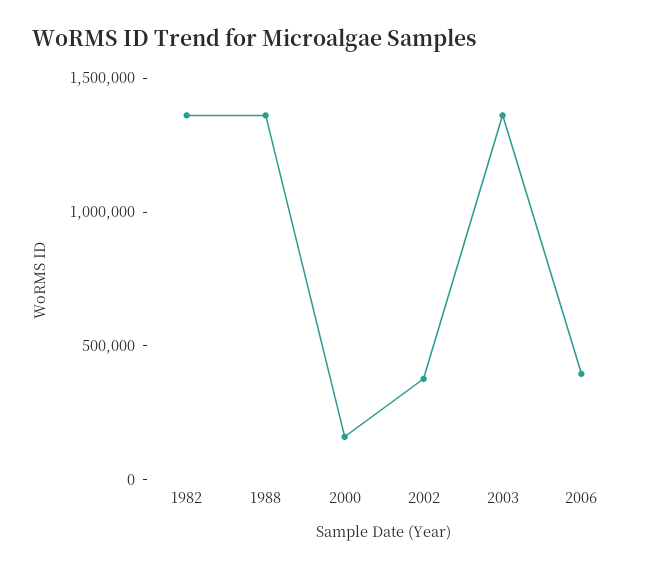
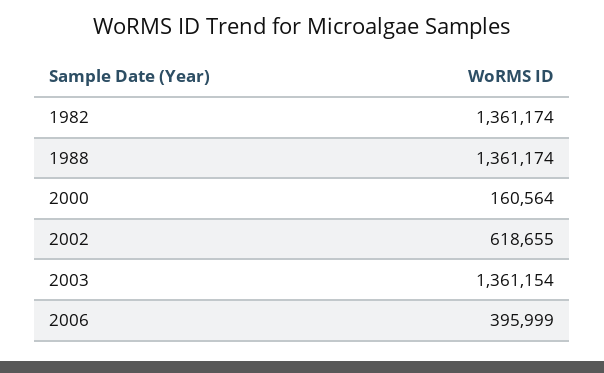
2002: 400000 -> 618655

